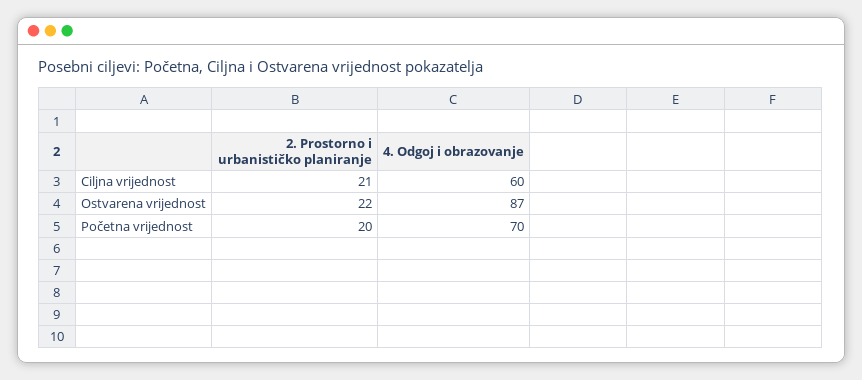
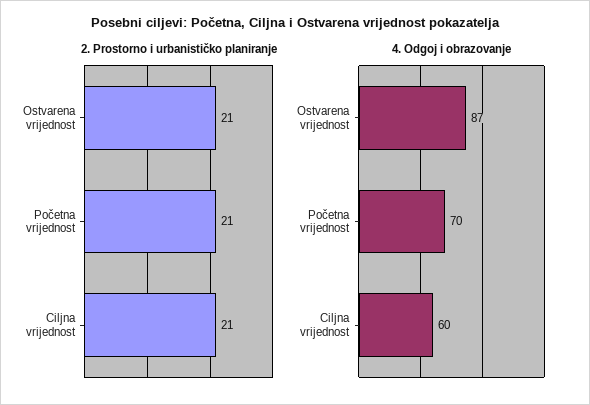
2. Prostorno i urbanističko planiranje, Ostvarena vrijednost: 22 -> 21
2. Prostorno i urbanističko planiranje, Početna vrijednost: 20 -> 21

